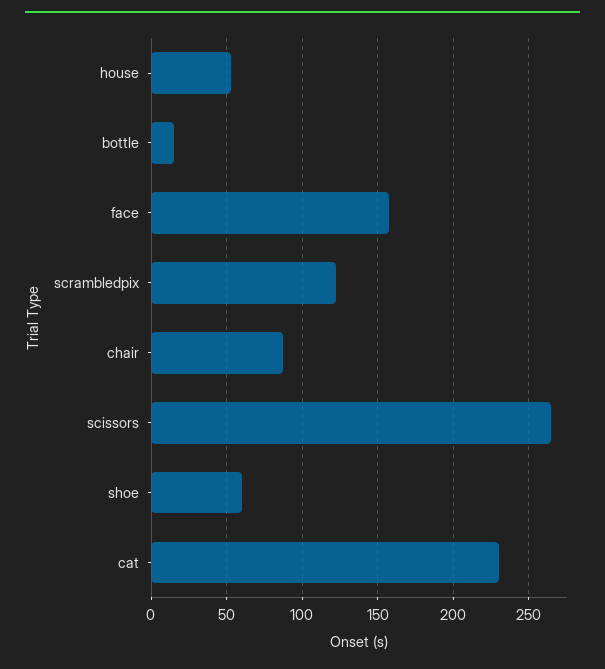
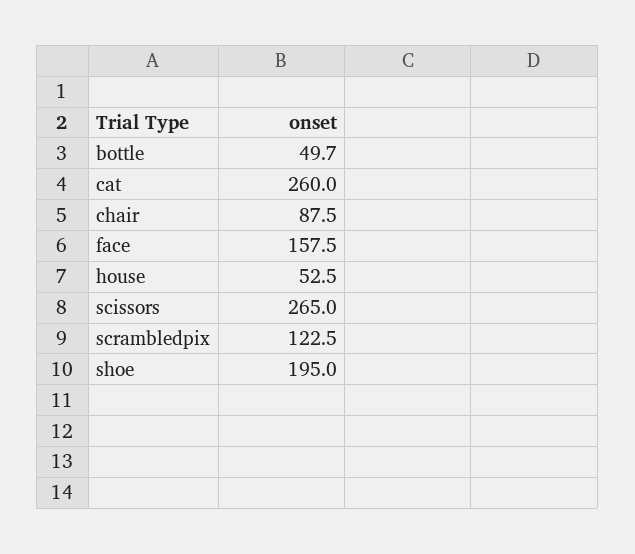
bottle: 15 -> 49.7
shoe: 60 -> 195
cat: 230 -> 260

